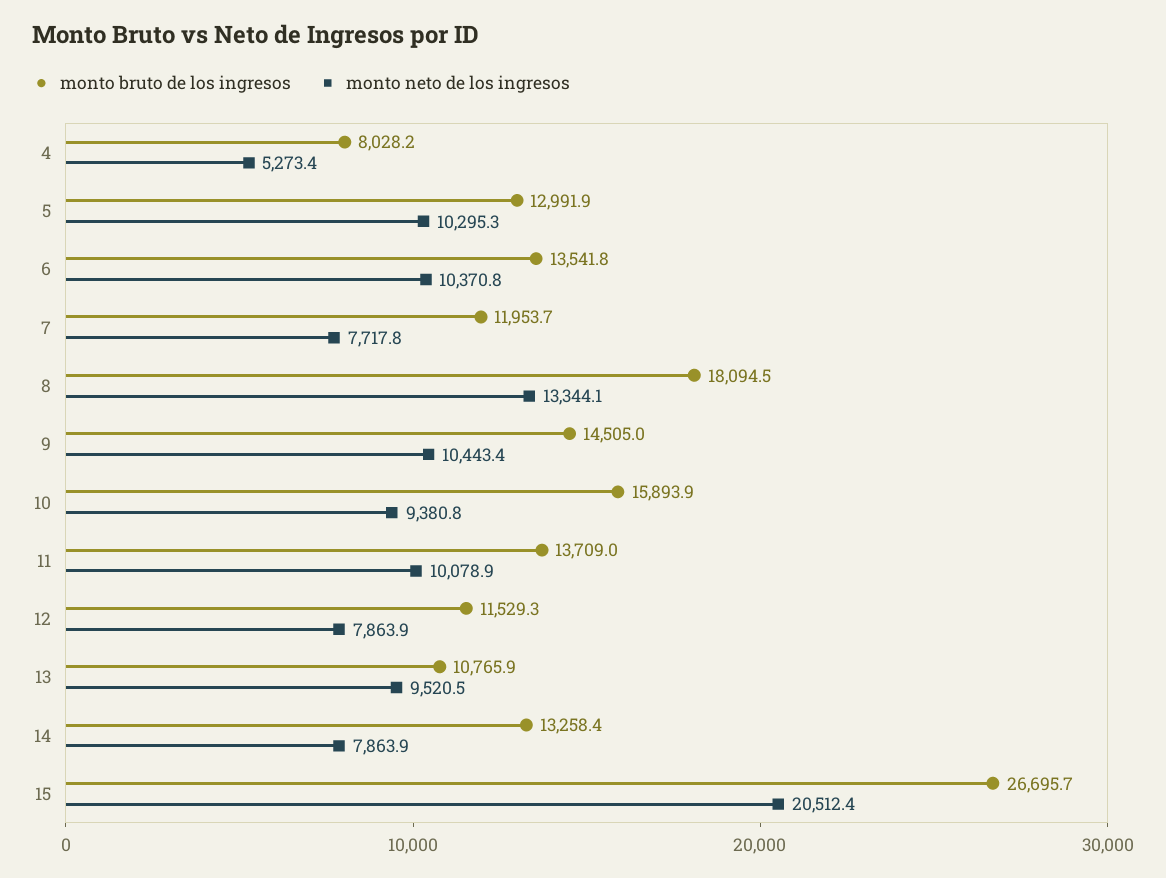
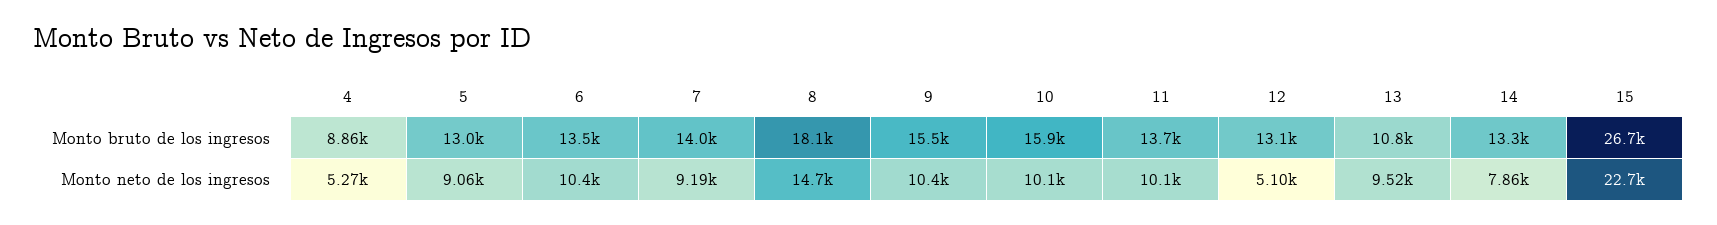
monto bruto de los ingresos, 4: 8028.2 -> 8860
monto neto de los ingresos, 5: 10295.3 -> 9060
monto bruto de los ingresos, 7: 11953.7 -> 14000
monto neto de los ingresos, 7: 7717.8 -> 9190
monto neto de los ingresos, 8: 13344.1 -> 14700
monto bruto de los ingresos, 9: 14505 -> 15500
monto neto de los ingresos, 10: 9380.8 -> 10100
monto bruto de los ingresos, 12: 11529.3 -> 13100
monto neto de los ingresos, 12: 7863.9 -> 5100
monto neto de los ingresos, 15: 20512.4 -> 22700

